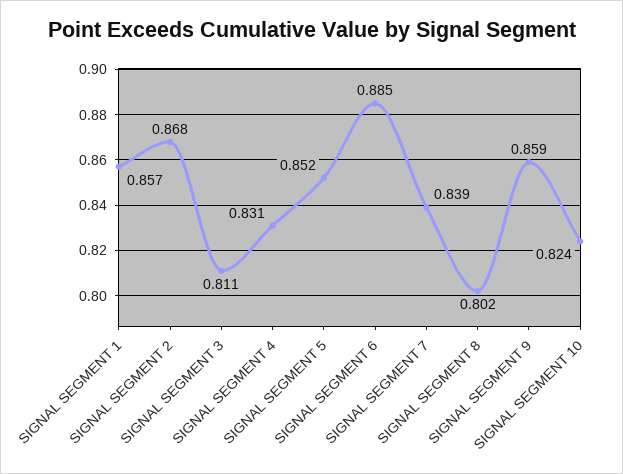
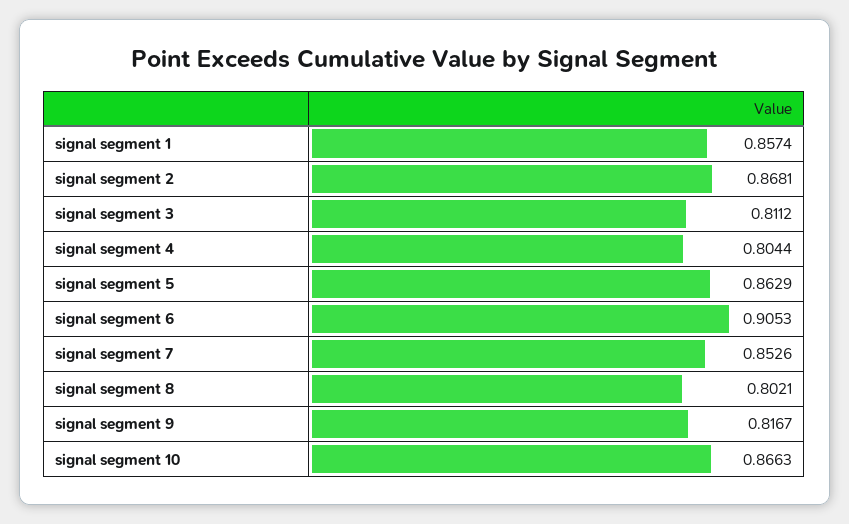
SIGNAL SEGMENT 4: 0.831 -> 0.8044
SIGNAL SEGMENT 5: 0.852 -> 0.8629
SIGNAL SEGMENT 6: 0.885 -> 0.9053
SIGNAL SEGMENT 7: 0.839 -> 0.8526
SIGNAL SEGMENT 9: 0.859 -> 0.8167
SIGNAL SEGMENT 10: 0.824 -> 0.8663

